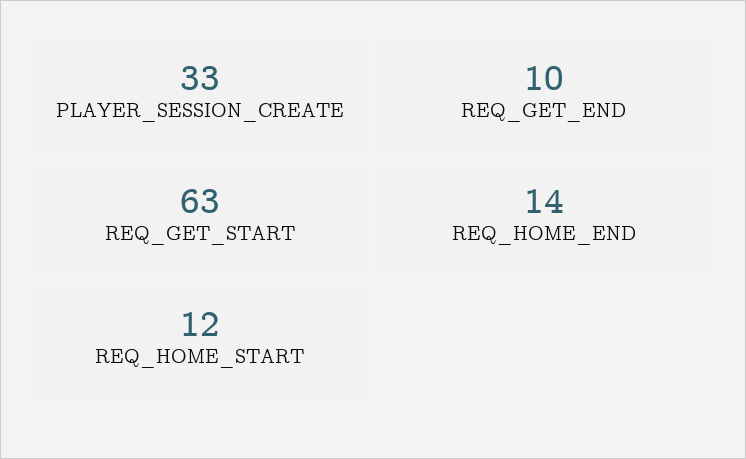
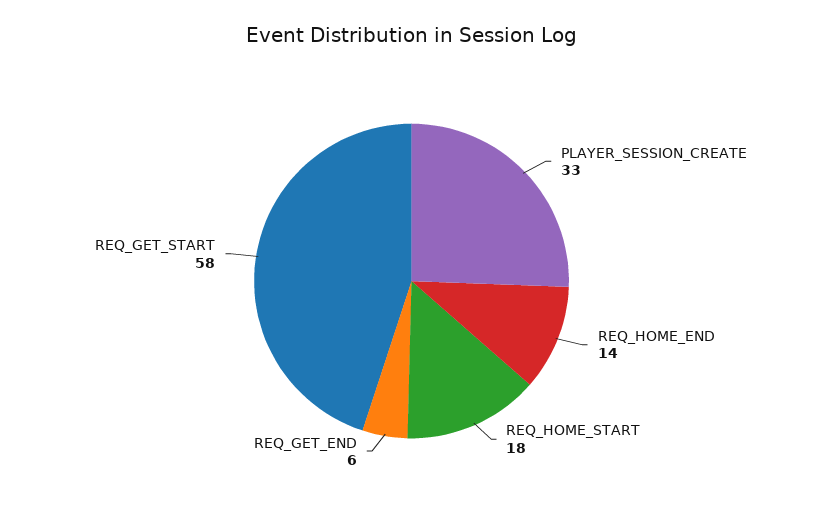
REQ_GET_END: 10 -> 6
REQ_GET_START: 63 -> 58
REQ_HOME_START: 12 -> 18

